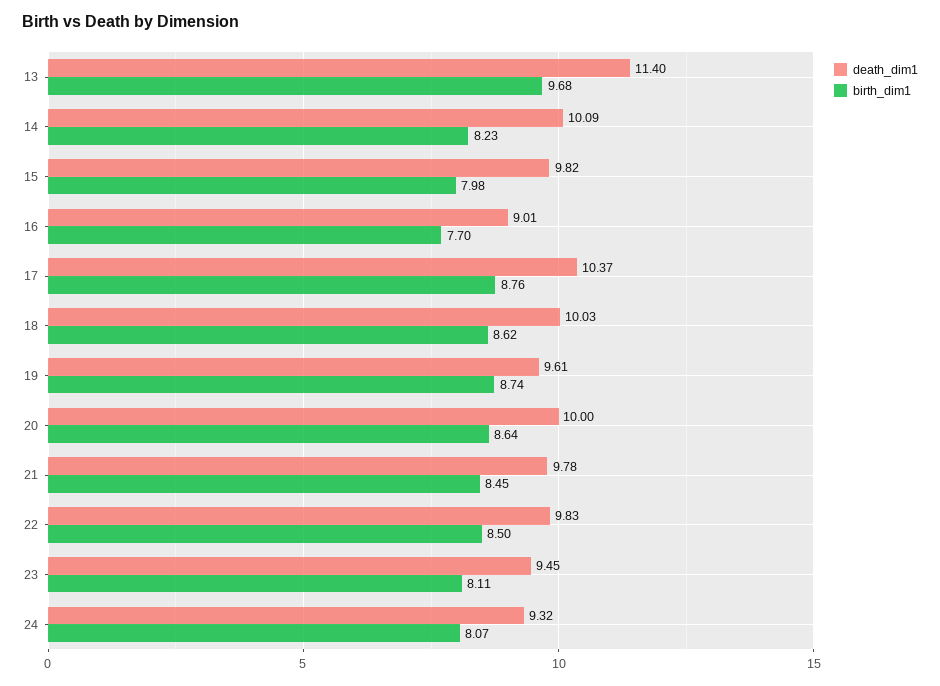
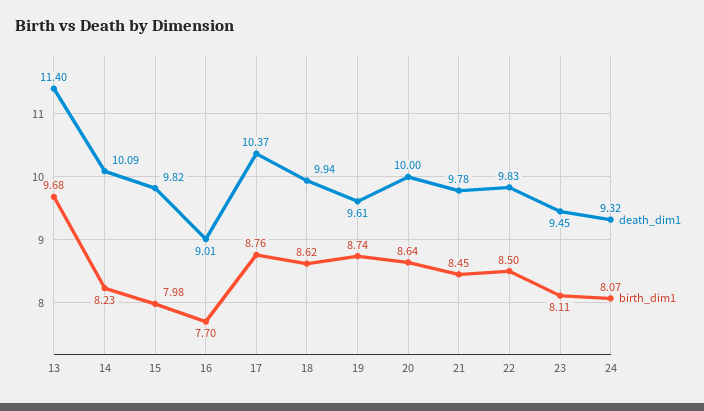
death_dim1, 18: 10.03 -> 9.94

